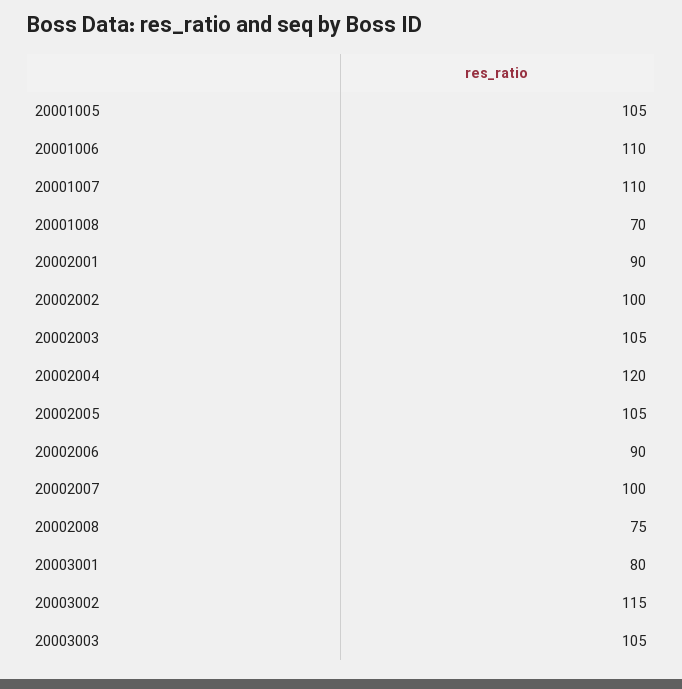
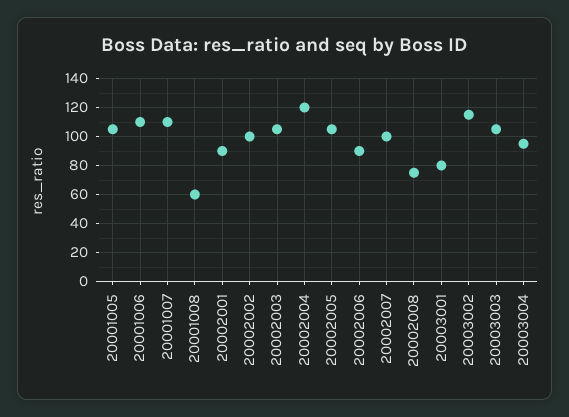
20001008: 70 -> 60
20003004: none -> 95

